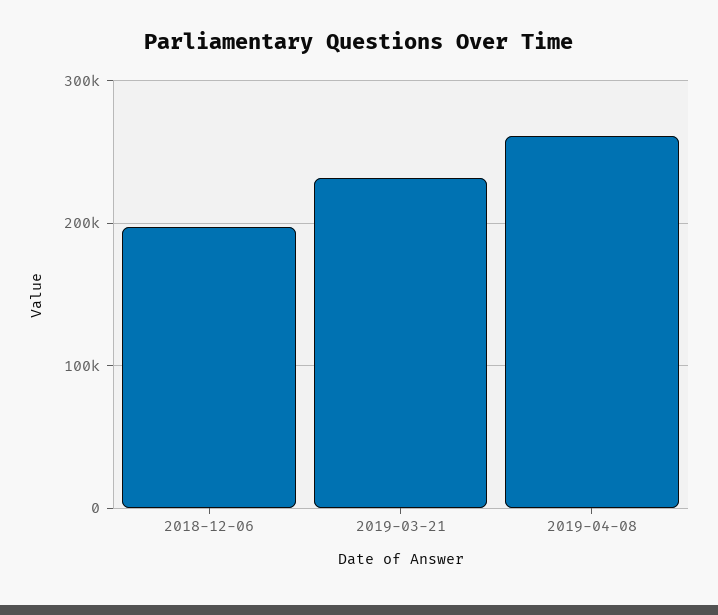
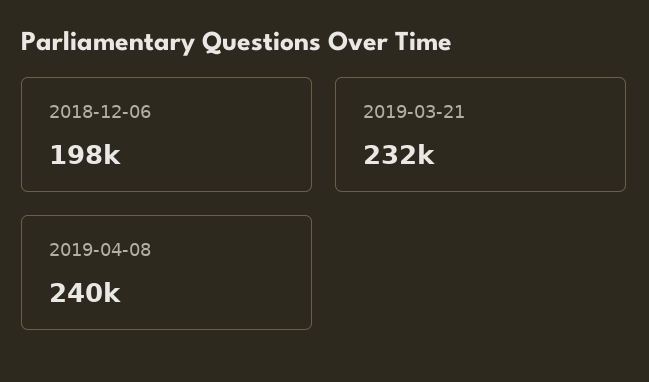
2019-04-08: 260000 -> 240000

